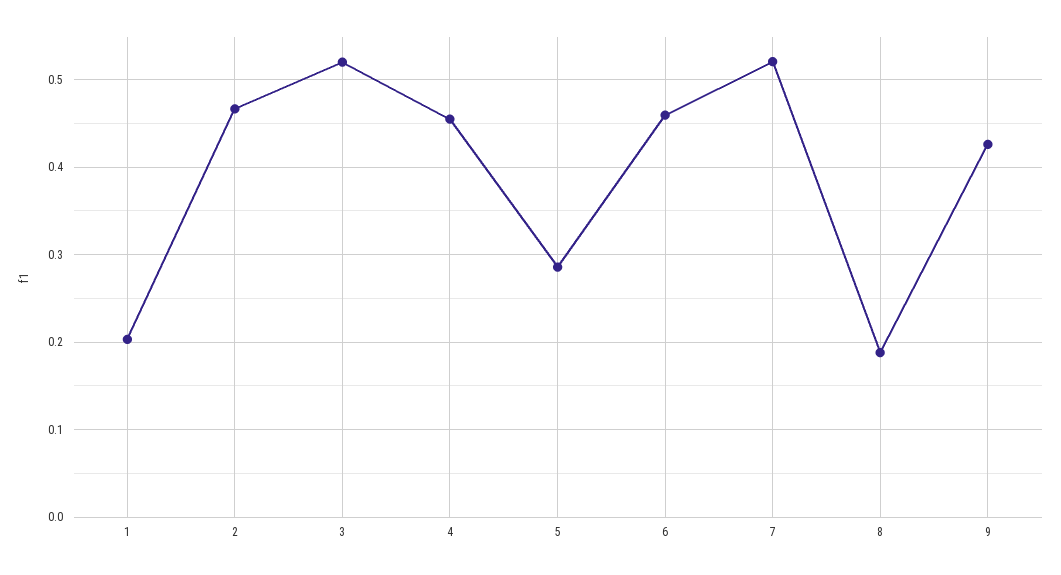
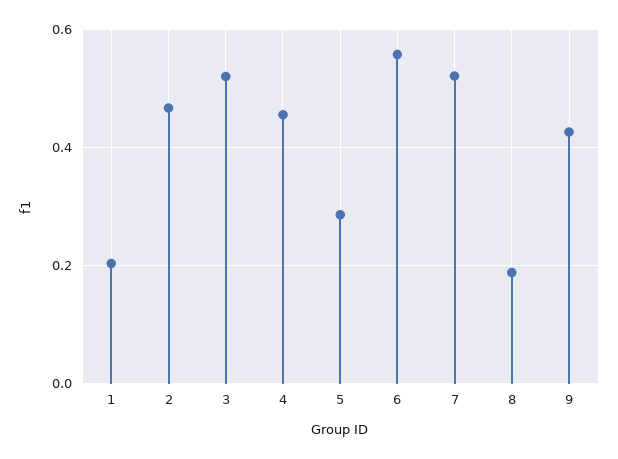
6: 0.46 -> 0.56

